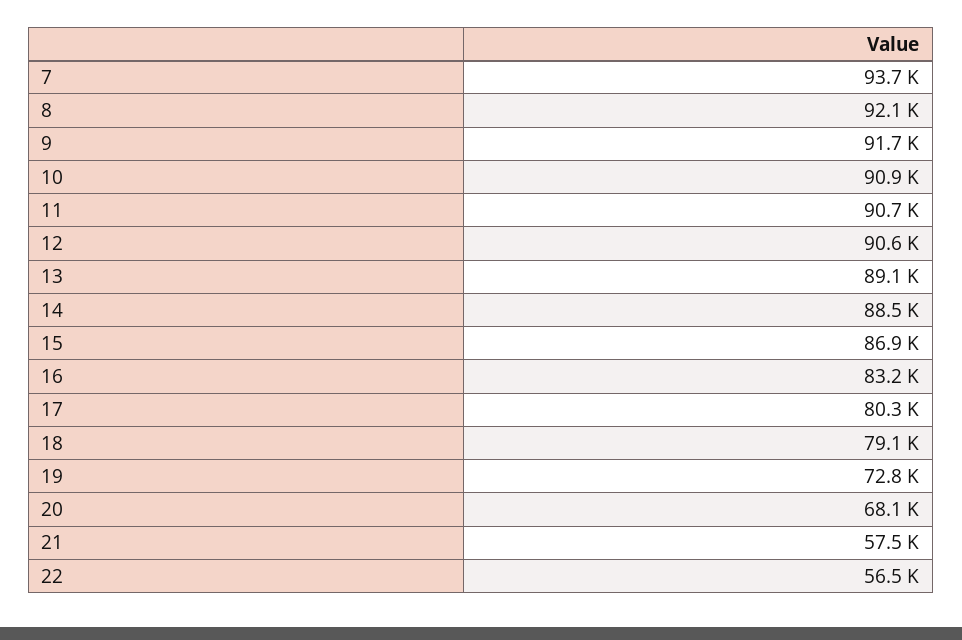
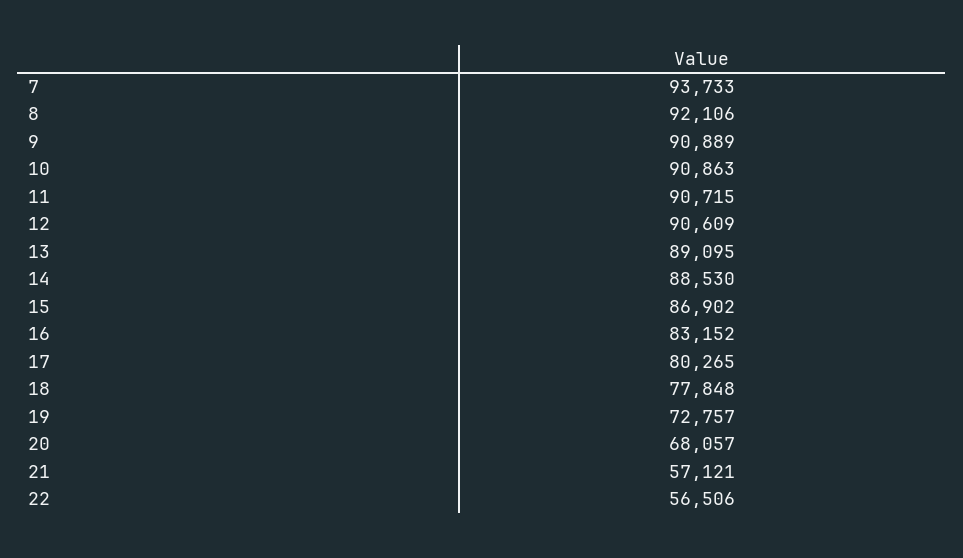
9: 91700 -> 90889
18: 79100 -> 77848
21: 57500 -> 57121

